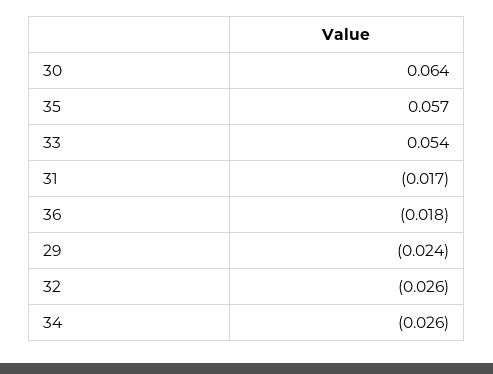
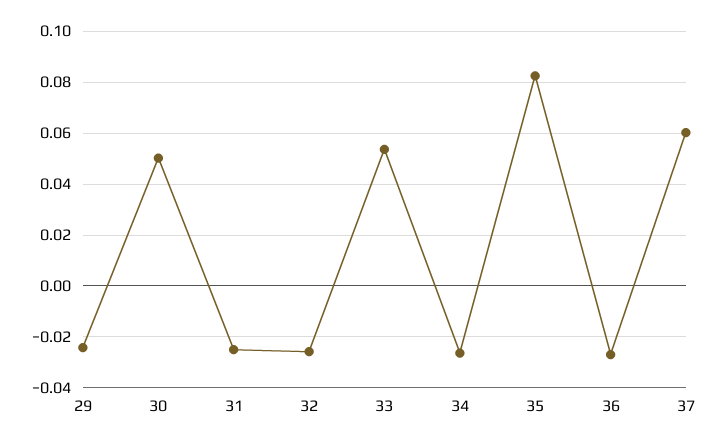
30: 0.064 -> 0.05
35: 0.057 -> 0.0825
31: -0.017 -> -0.025
36: -0.018 -> -0.0275
37: none -> 0.06

